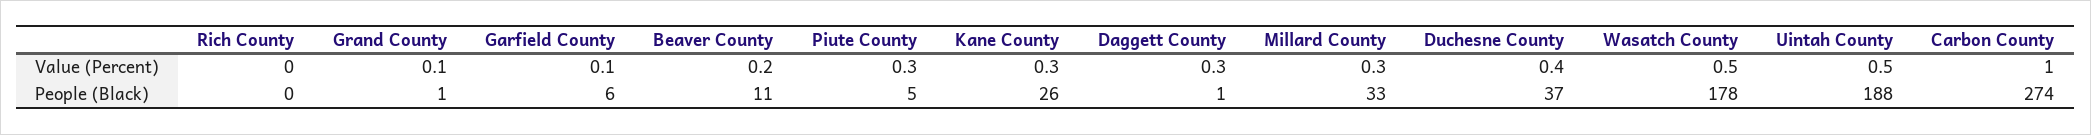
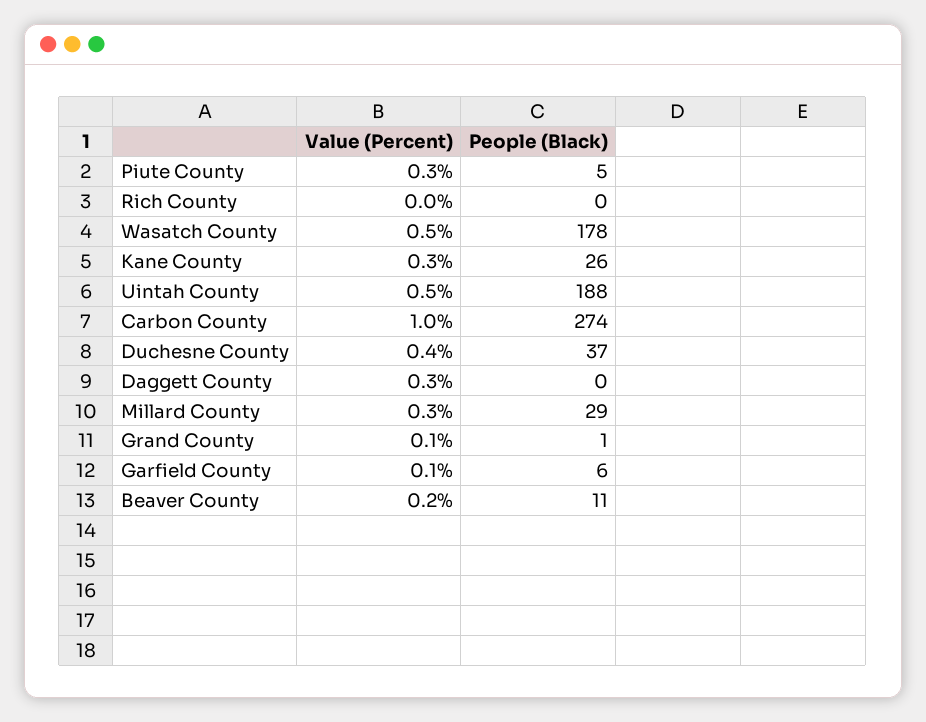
Daggett County, People (Black): 1 -> 0
Millard County, People (Black): 33 -> 29

